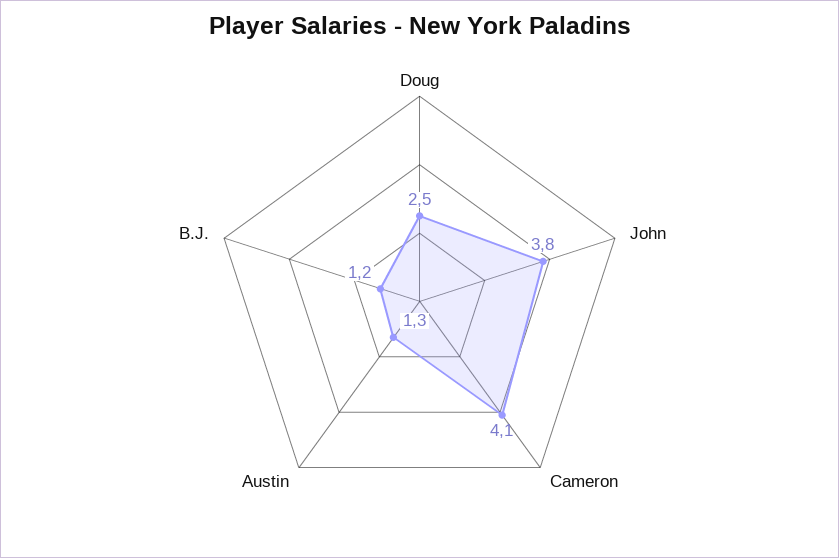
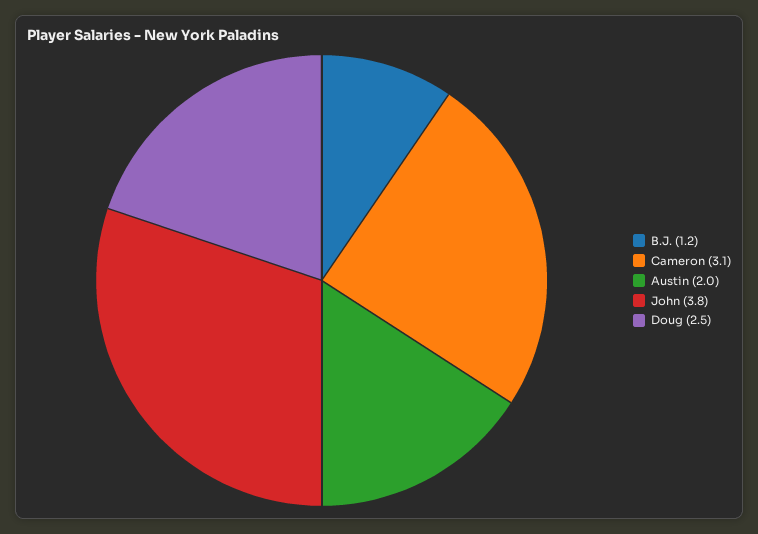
Cameron: 4.1 -> 3.1
Austin: 1.3 -> 2

